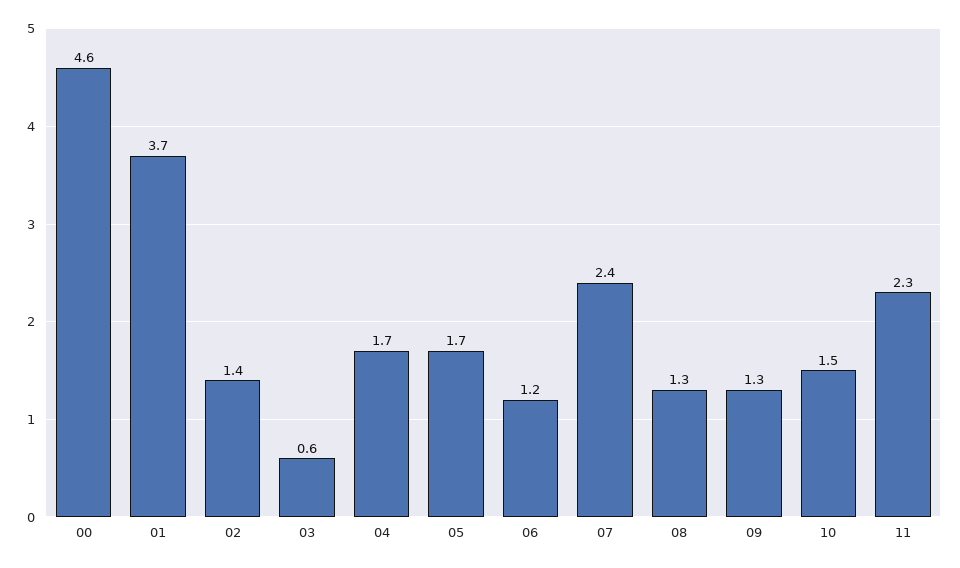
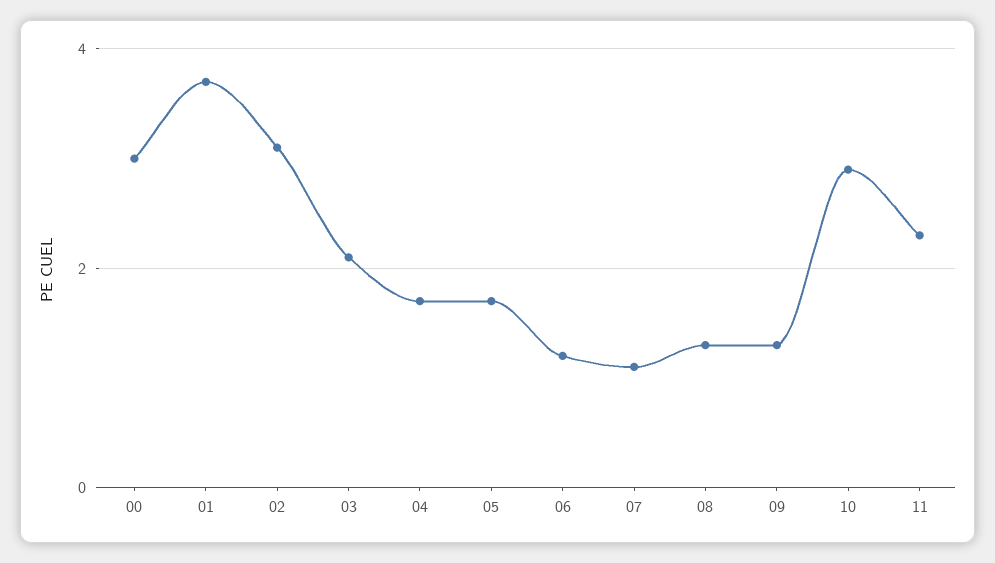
00: 4.6 -> 3
02: 1.4 -> 3
03: 0.6 -> 2
07: 2.4 -> 1
10: 1.5 -> 3

